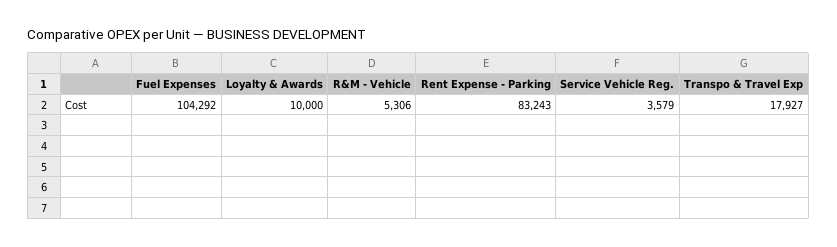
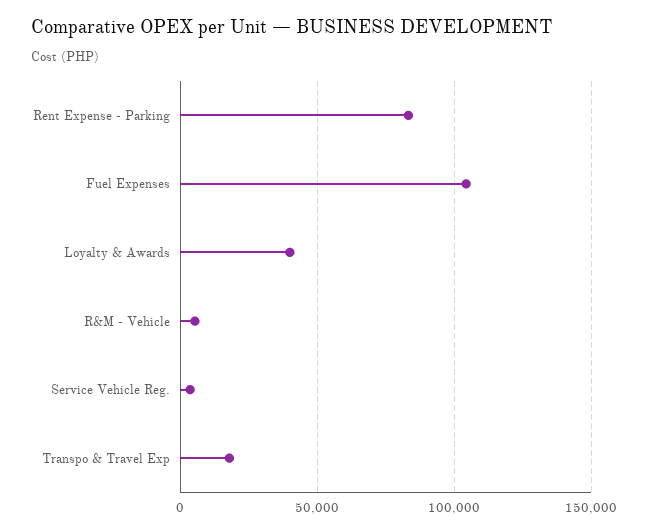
Loyalty & Awards: 10000 -> 40000

